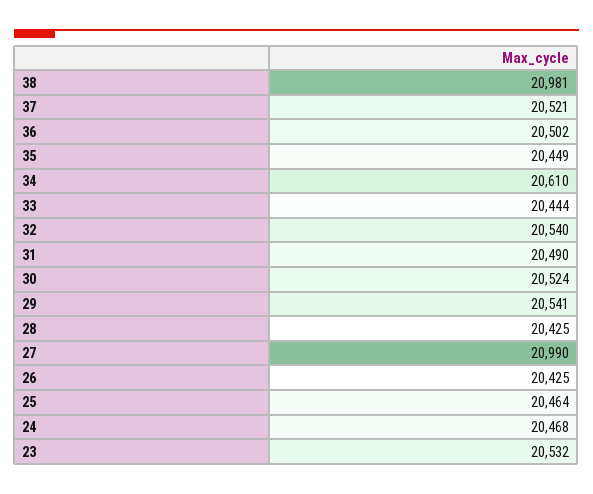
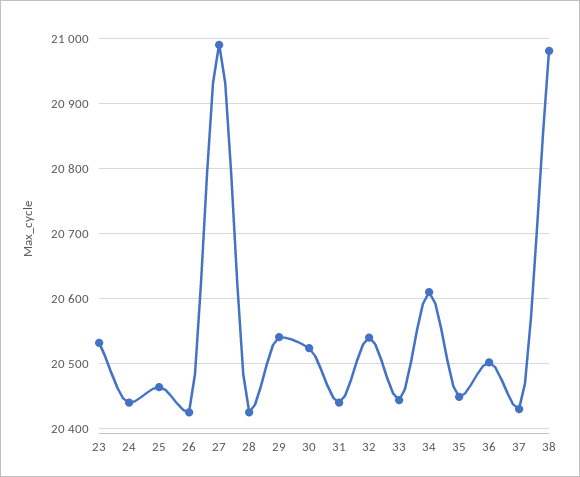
37: 20521 -> 20430
31: 20490 -> 20440
24: 20468 -> 20440

